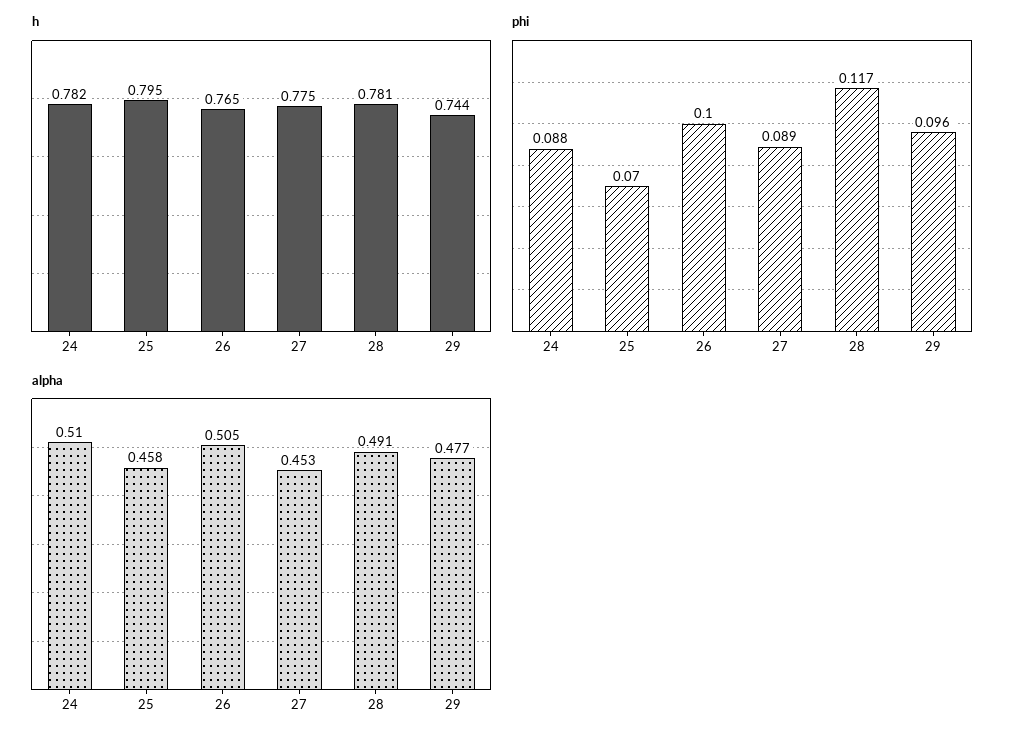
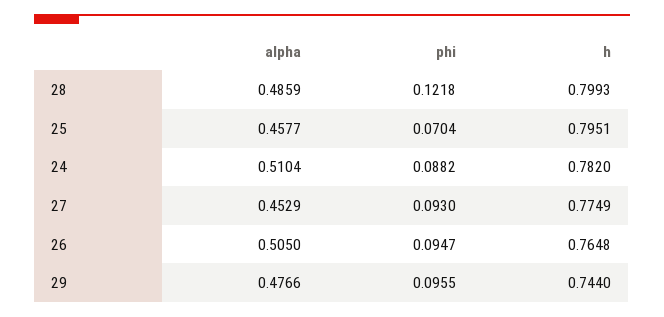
h, 28: 0.781 -> 0.7993
phi, 26: 0.1 -> 0.0947
phi, 27: 0.089 -> 0.093
phi, 28: 0.117 -> 0.1218
alpha, 28: 0.491 -> 0.4859

